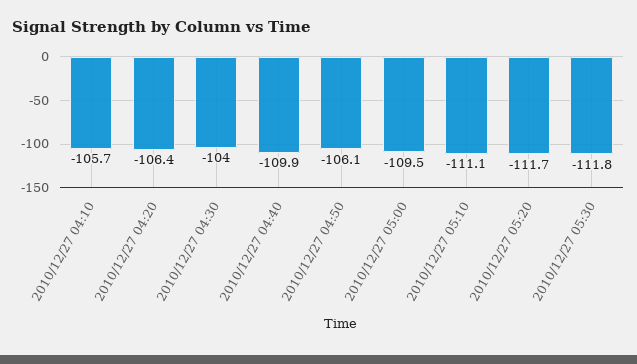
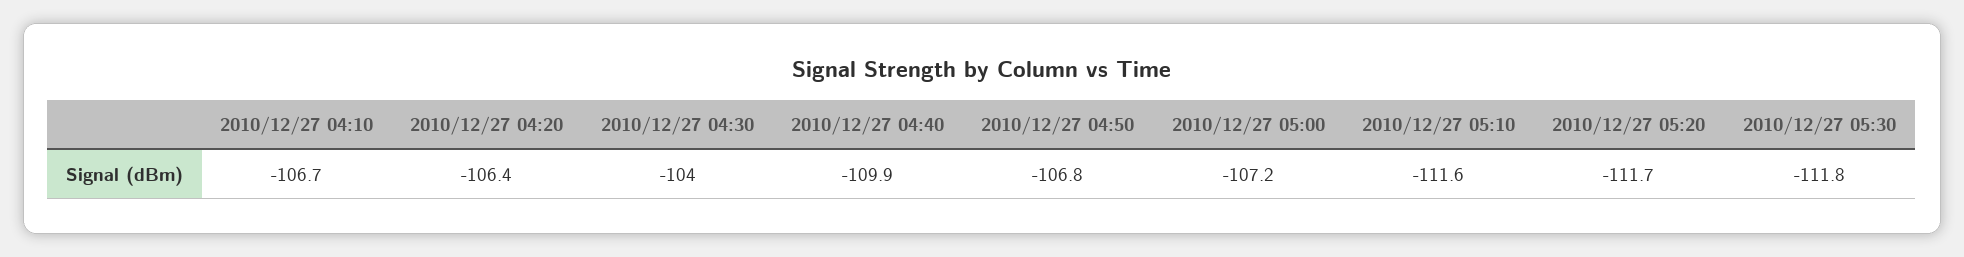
2010/12/27 04:10: -105.7 -> -106.7
2010/12/27 04:50: -106.1 -> -106.8
2010/12/27 05:00: -109.5 -> -107.2
2010/12/27 05:10: -111.1 -> -111.6

